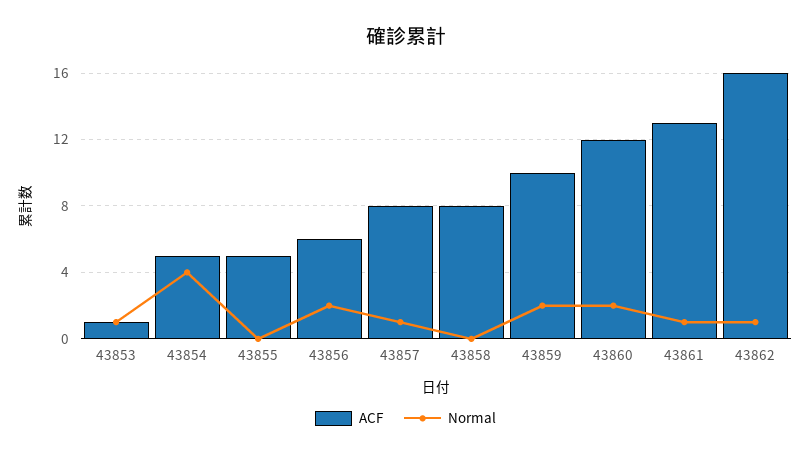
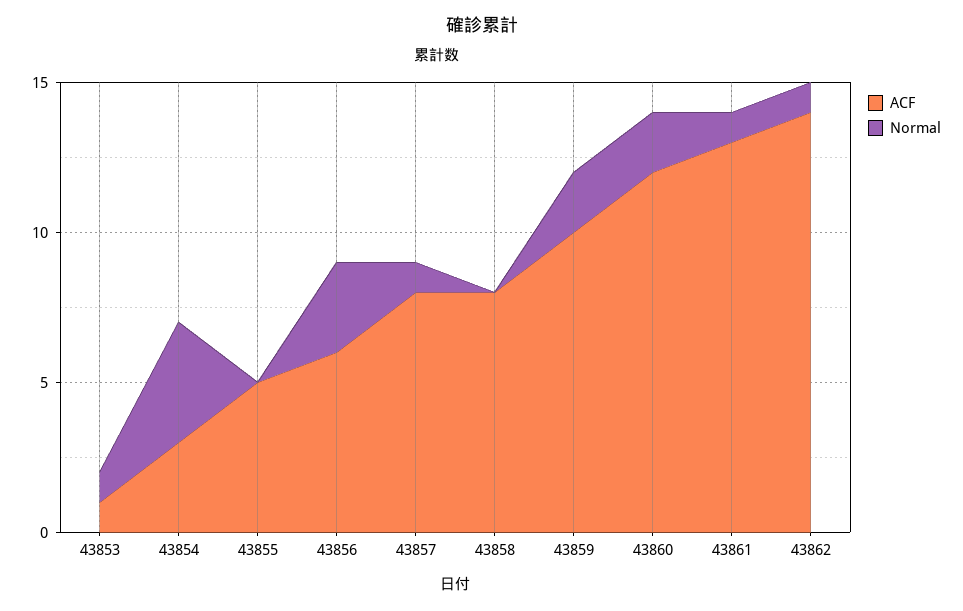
ACF, 43854: 5 -> 3
Normal, 43856: 2 -> 3
ACF, 43862: 16 -> 14

